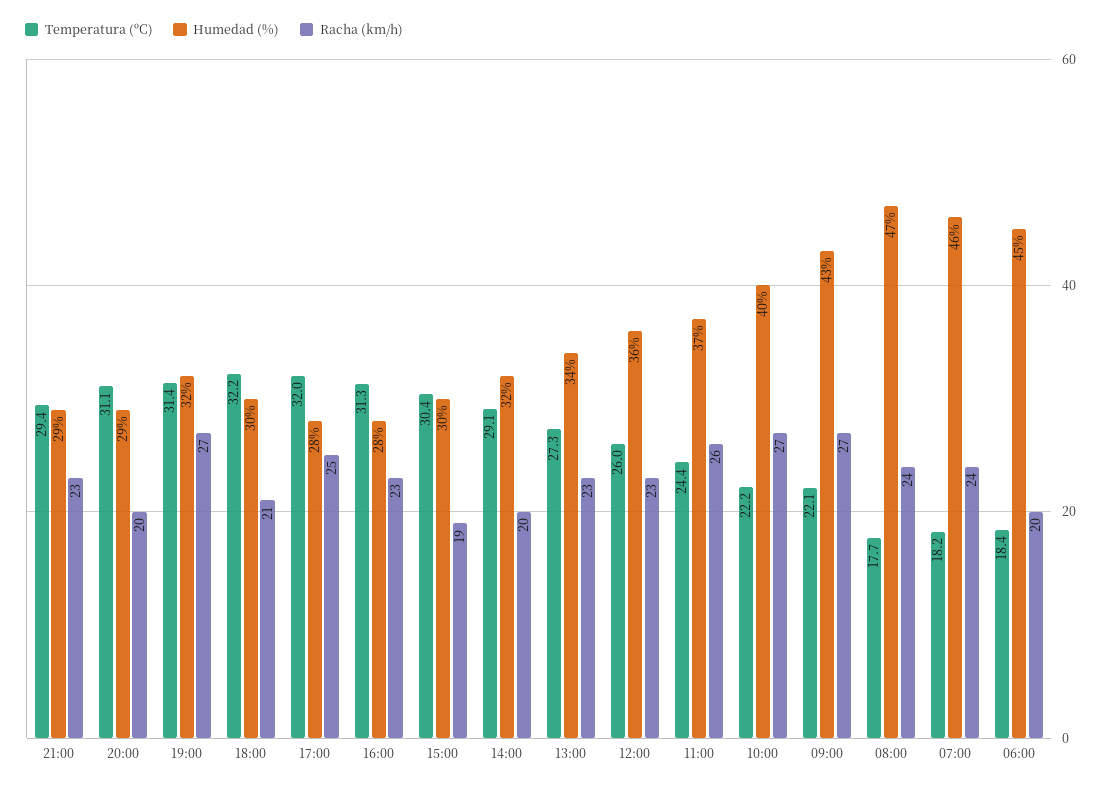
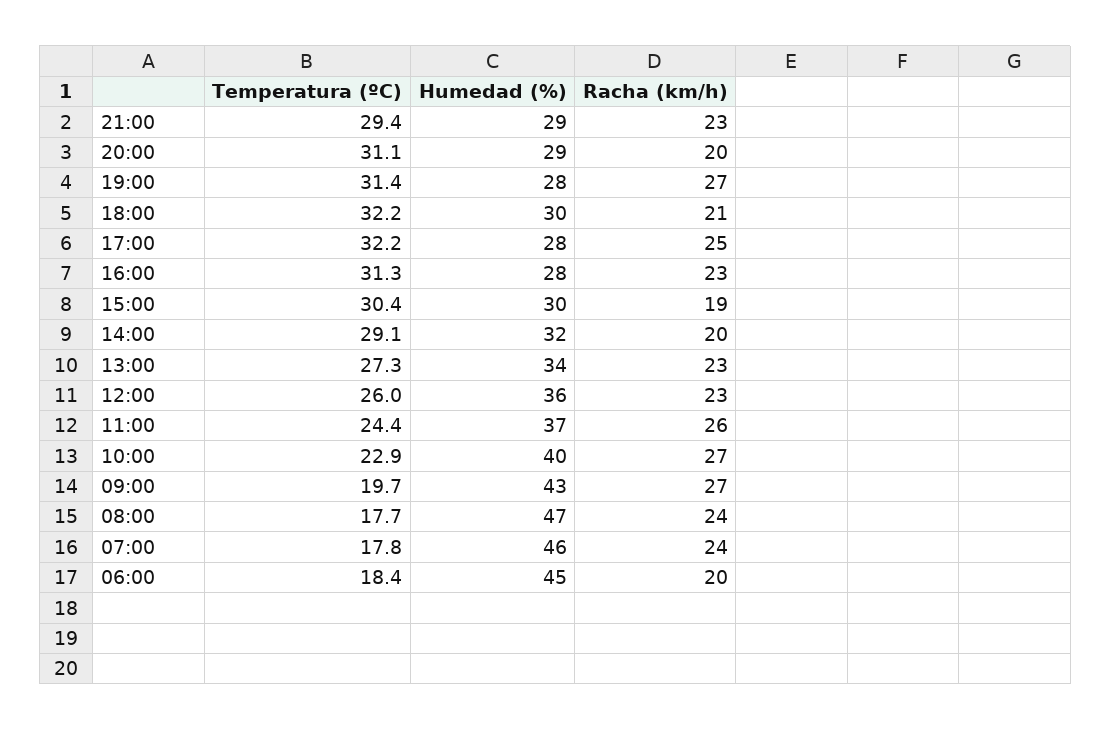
Humedad (%), 19:00: 32 -> 28
Temperatura (ºC), 17:00: 32 -> 32.2
Temperatura (ºC), 10:00: 22.2 -> 22.9
Temperatura (ºC), 09:00: 22.1 -> 19.7
Temperatura (ºC), 07:00: 18.2 -> 17.8

